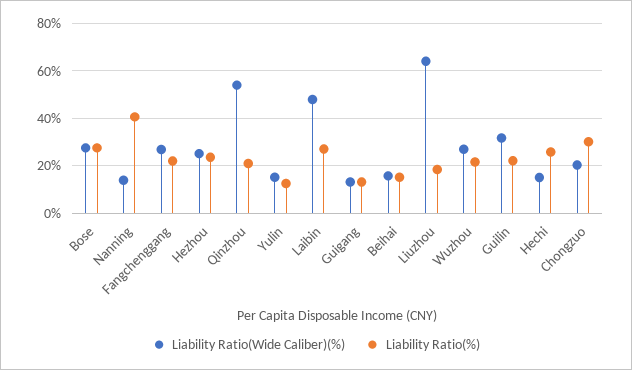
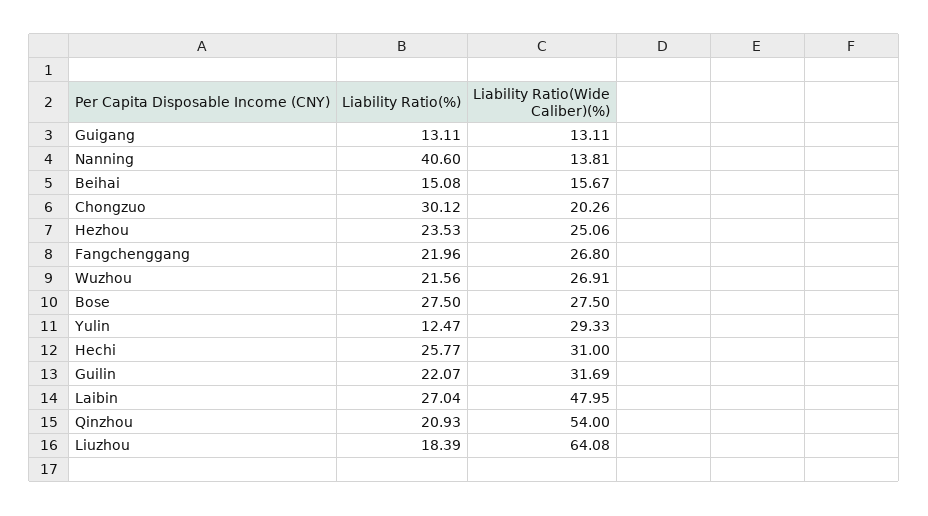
Liability Ratio(Wide Caliber)(%), Yulin: 15 -> 29.33
Liability Ratio(Wide Caliber)(%), Hechi: 15 -> 31

